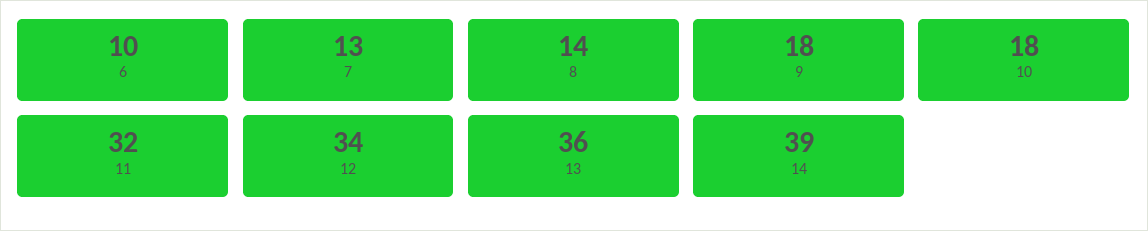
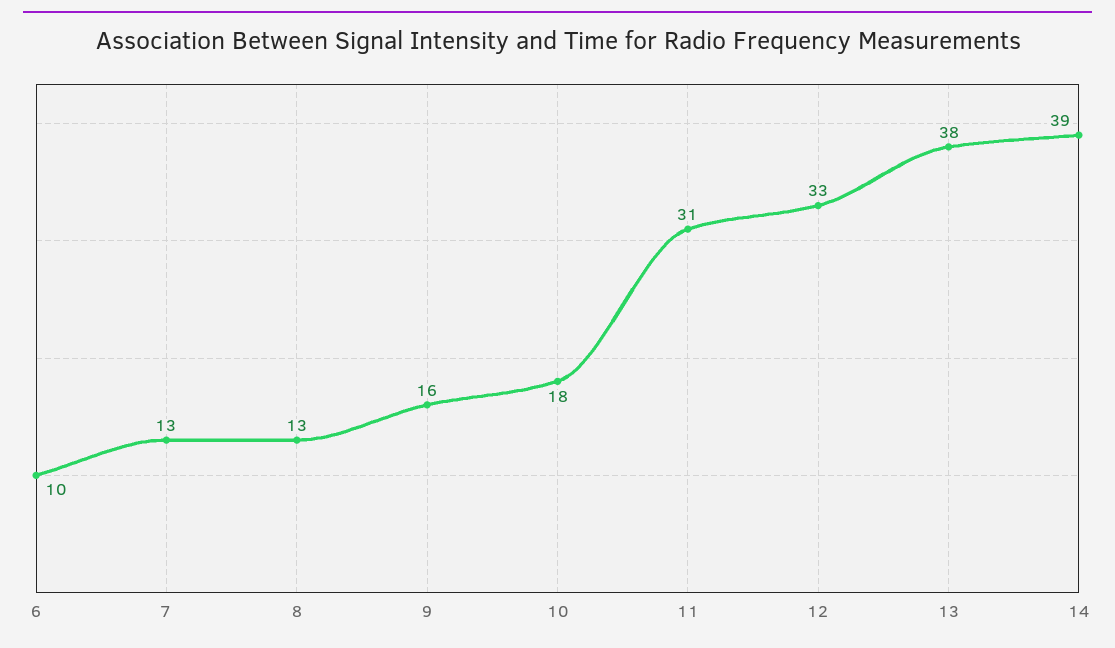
8: 14 -> 13
9: 18 -> 16
11: 32 -> 31
12: 34 -> 33
13: 36 -> 38

